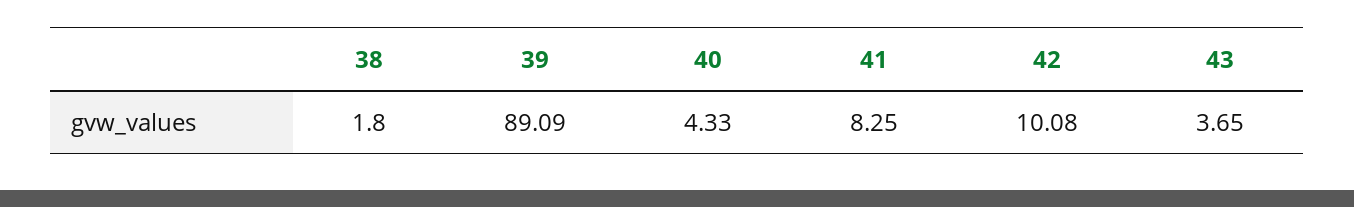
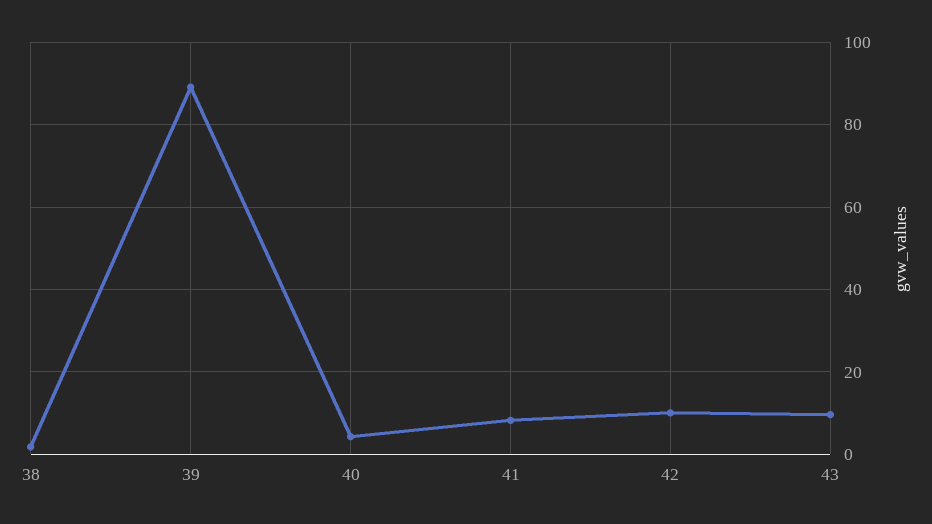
43: 3.65 -> 10

